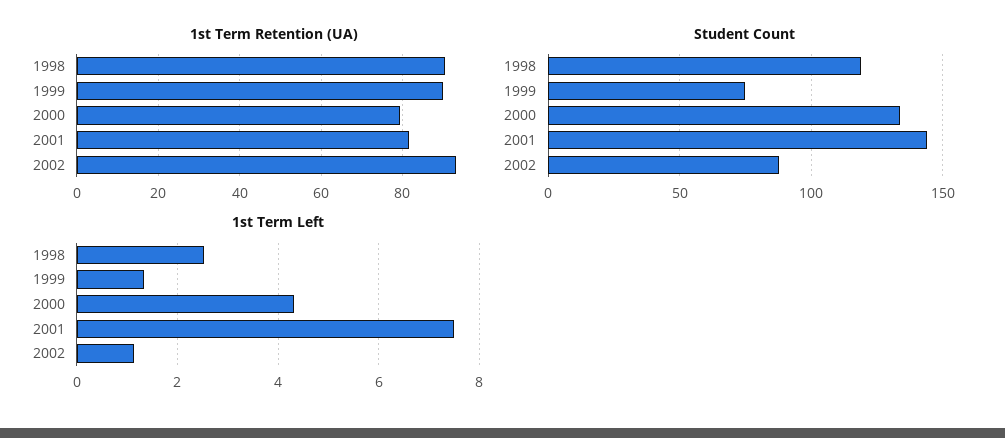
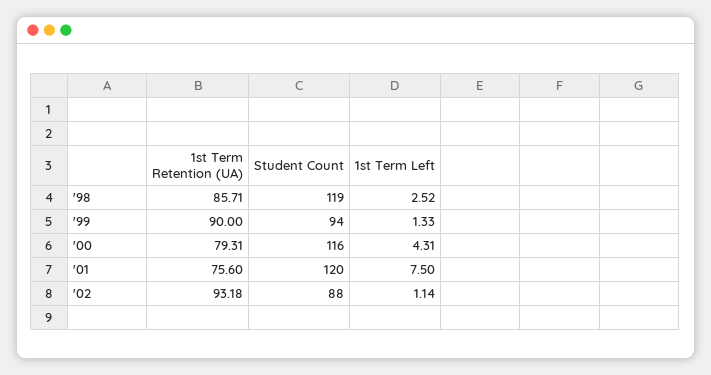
1st Term Retention (UA), 1998: 90 -> 85.71
1st Term Retention (UA), 2001: 82 -> 75.6
Student Count, 1999: 75 -> 94
Student Count, 2000: 135 -> 116
Student Count, 2001: 145 -> 120

